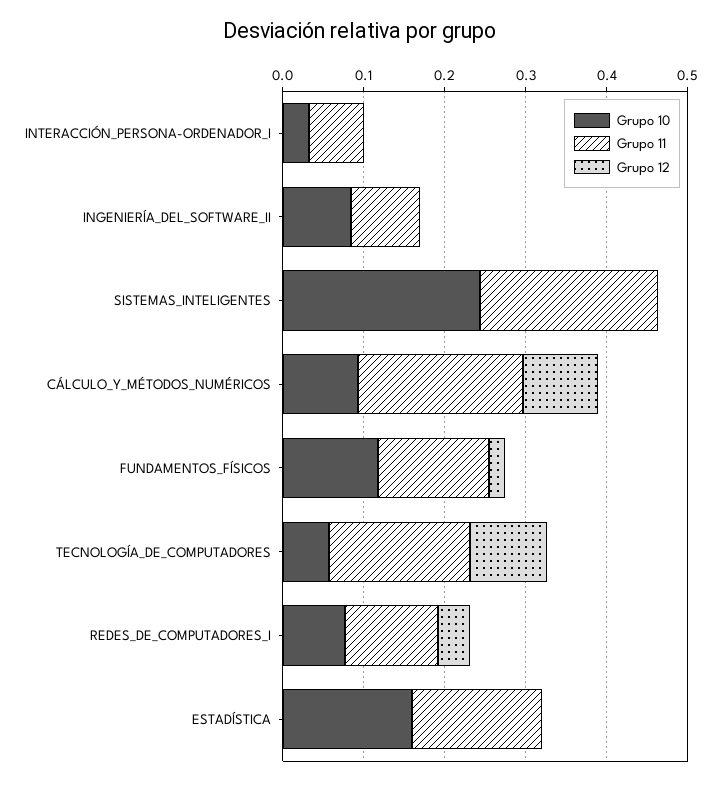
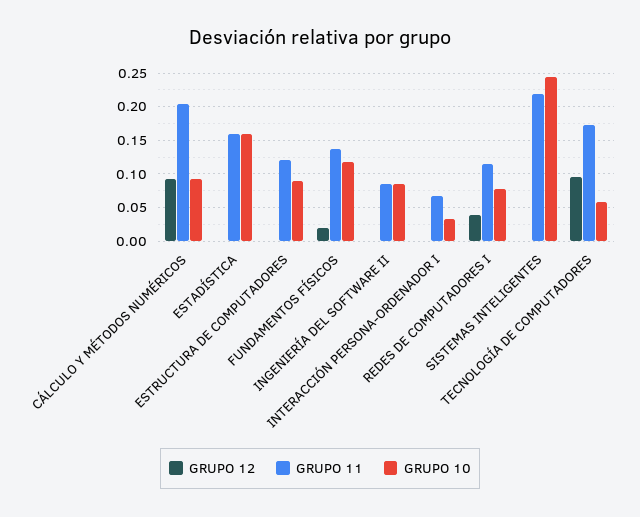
Grupo 12, ESTRUCTURA DE COMPUTADORES: none -> 0
Grupo 11, ESTRUCTURA DE COMPUTADORES: none -> 0.12
Grupo 10, ESTRUCTURA DE COMPUTADORES: none -> 0.09

